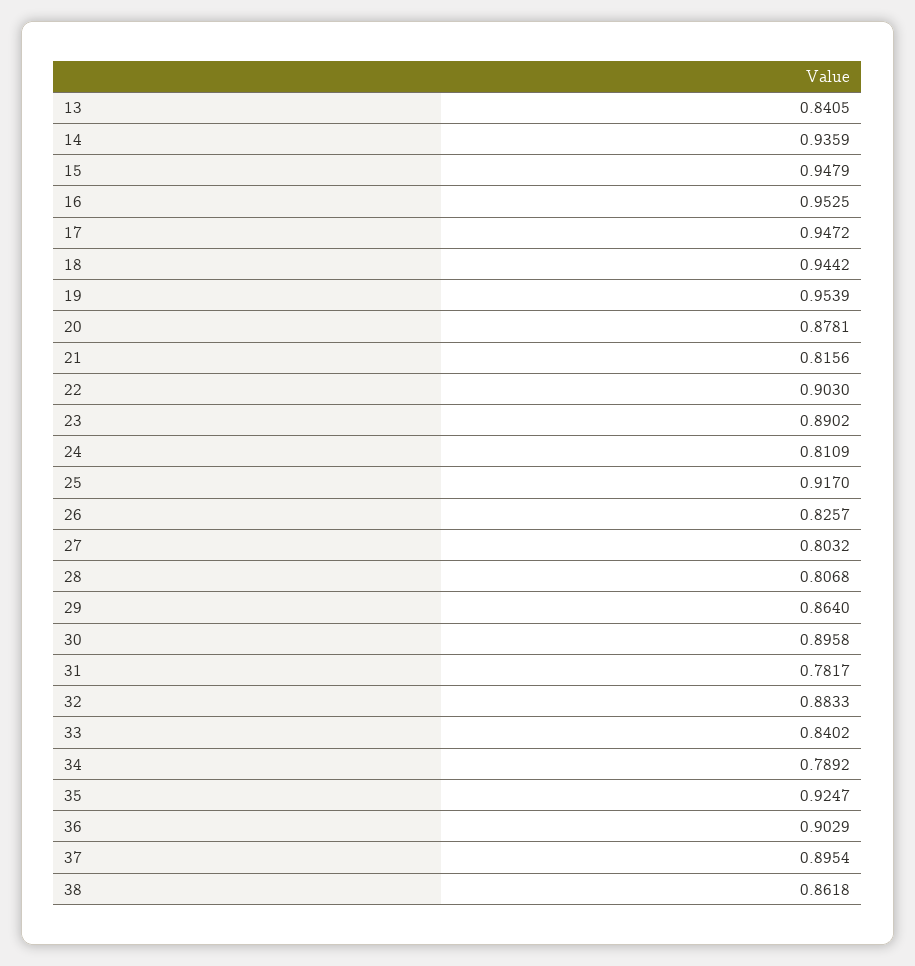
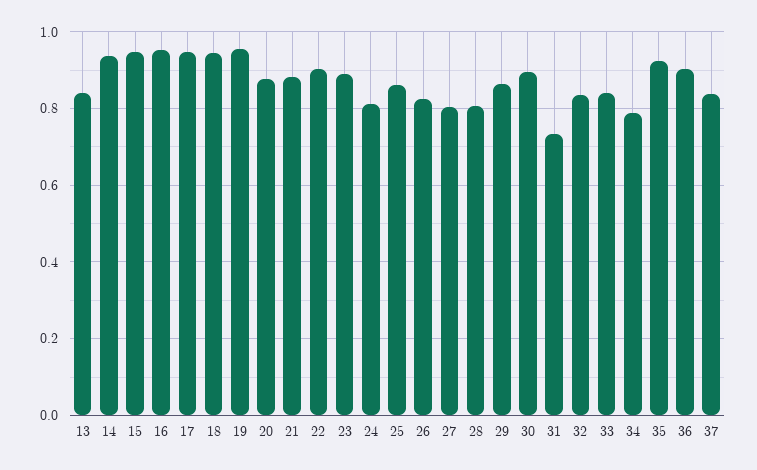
21: 0.8156 -> 0.88
25: 0.917 -> 0.86
31: 0.7817 -> 0.74
32: 0.8833 -> 0.84
37: 0.8954 -> 0.84
38: 0.8618 -> none

